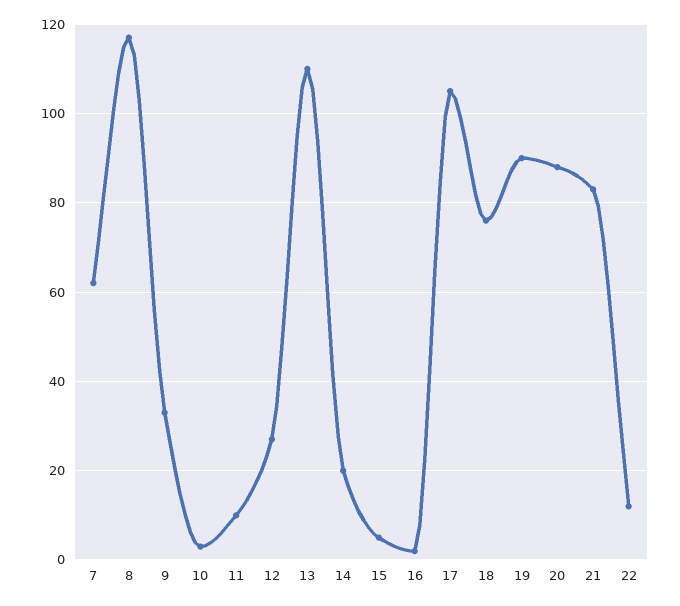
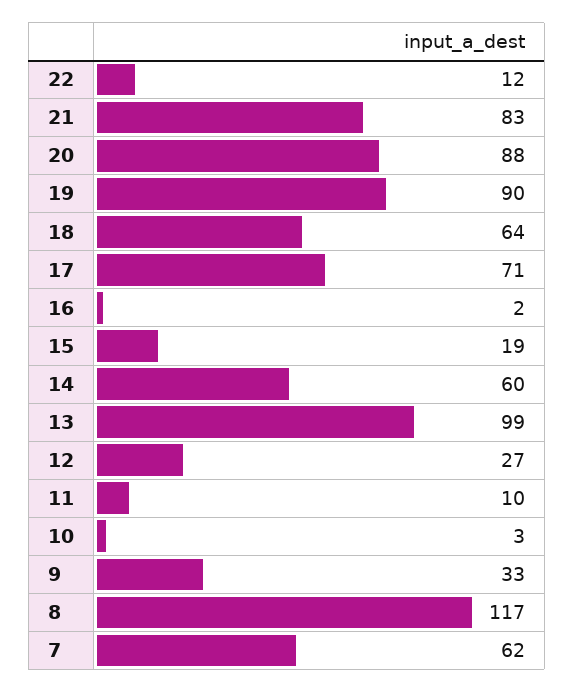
13: 110 -> 99
14: 20 -> 60
15: 5 -> 19
17: 105 -> 71
18: 75 -> 64

